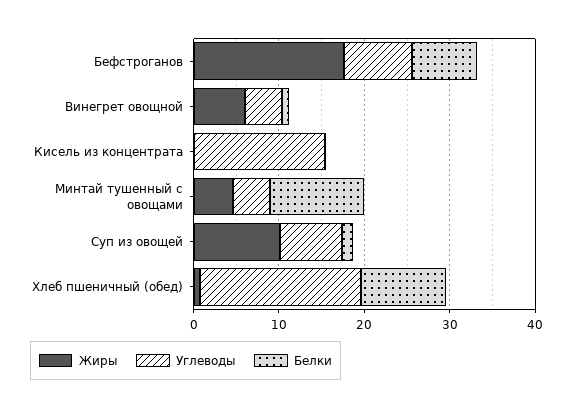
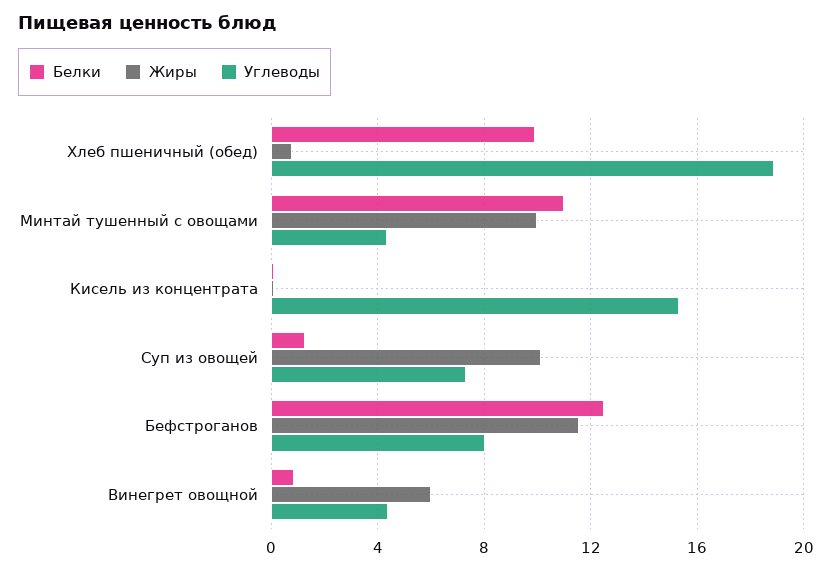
Жиры, Бефстроганов: 18 -> 11.5
Белки, Бефстроганов: 8 -> 12.5
Жиры, Минтай тушенный с овощами: 4 -> 10

